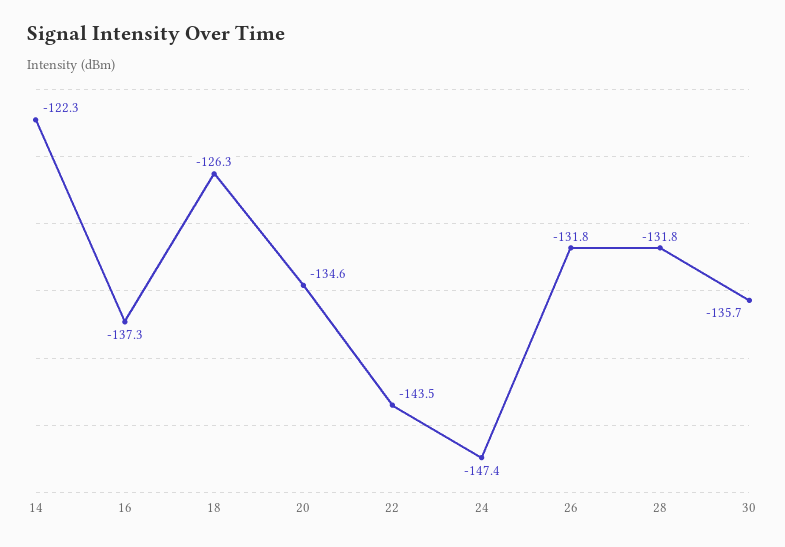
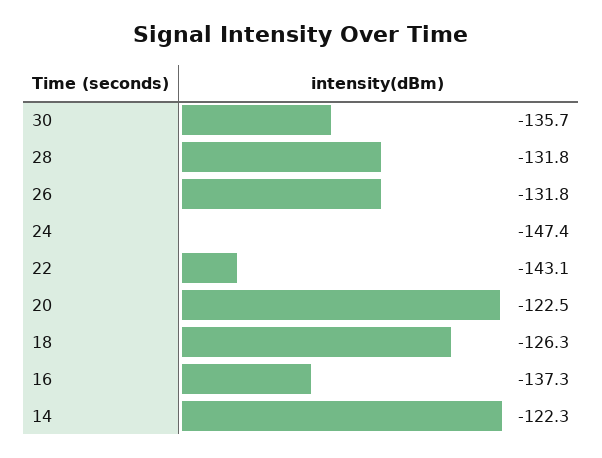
20: -134.6 -> -122.5
22: -143.5 -> -143.1

